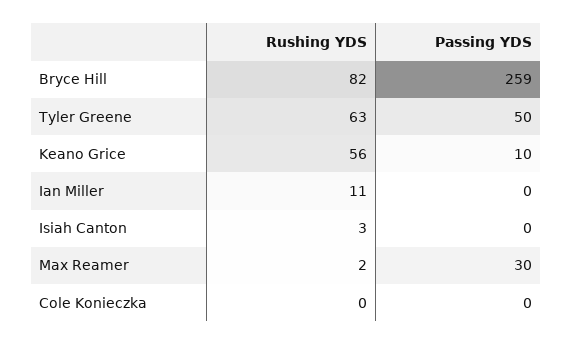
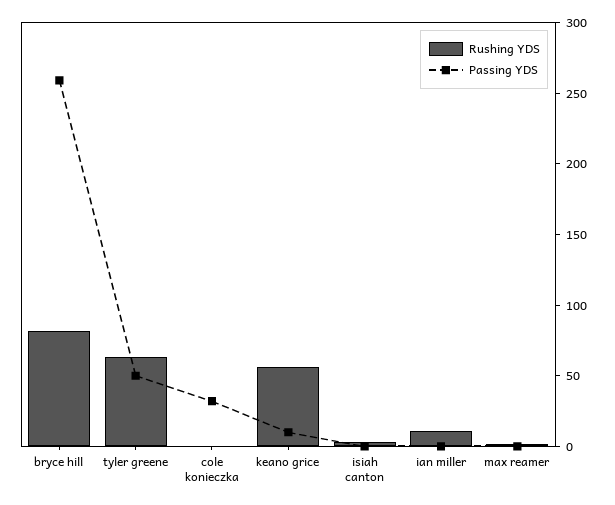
Passing YDS, Max Reamer: 30 -> 0
Passing YDS, Cole Konieczka: 0 -> 30

